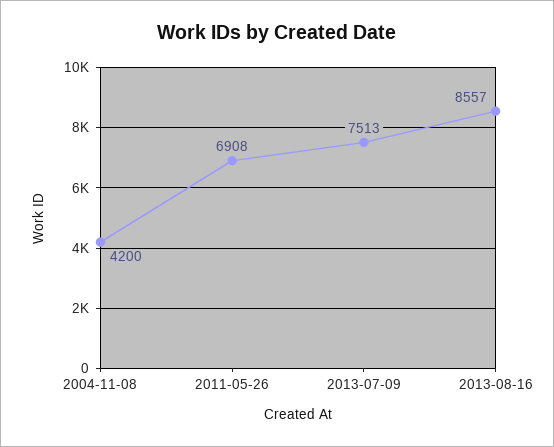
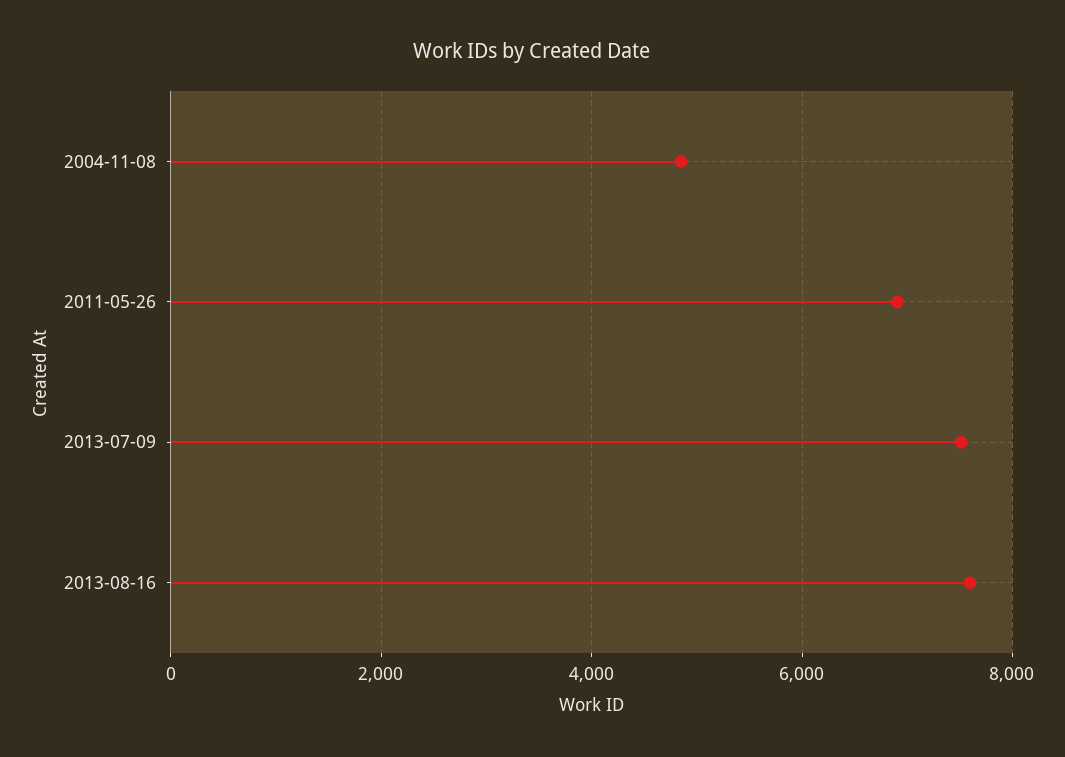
2004-11-08: 4200 -> 4800
2013-08-16: 8557 -> 7600

